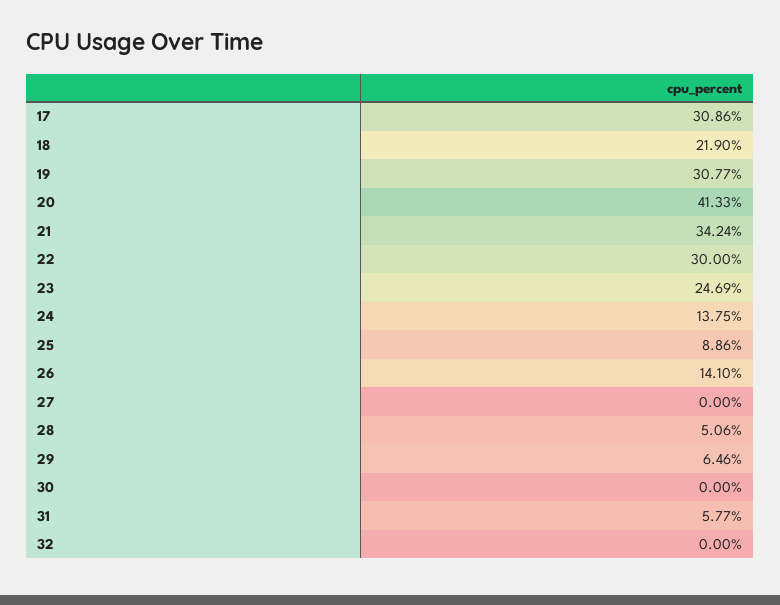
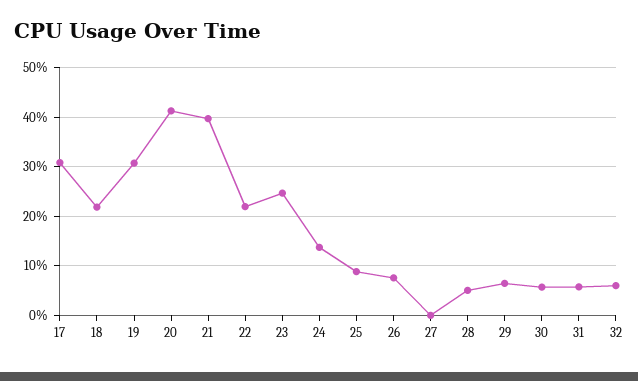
21: 34.24 -> 40
22: 30 -> 22
26: 14.1 -> 8
30: 0 -> 6
32: 0 -> 6

